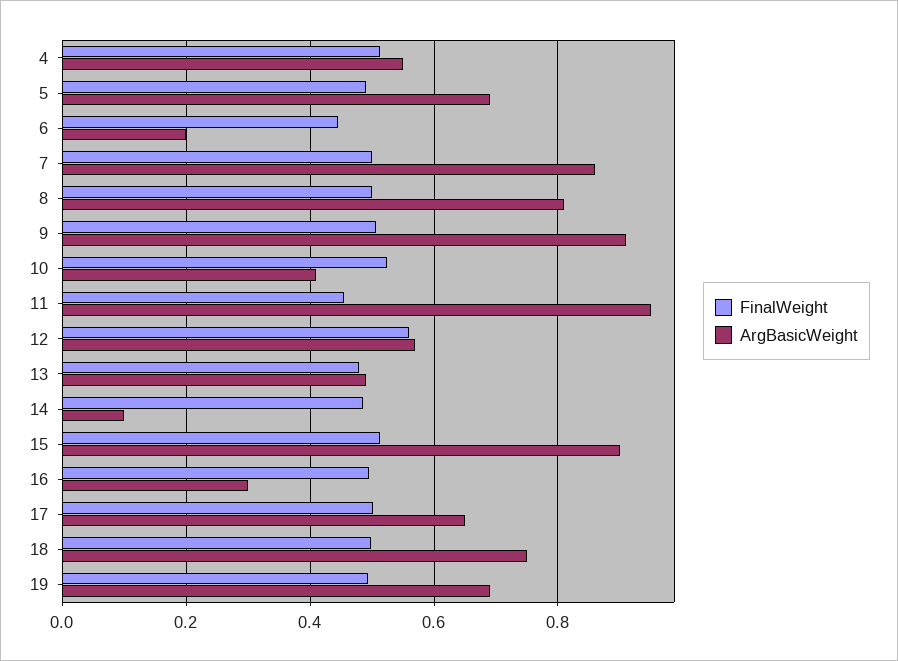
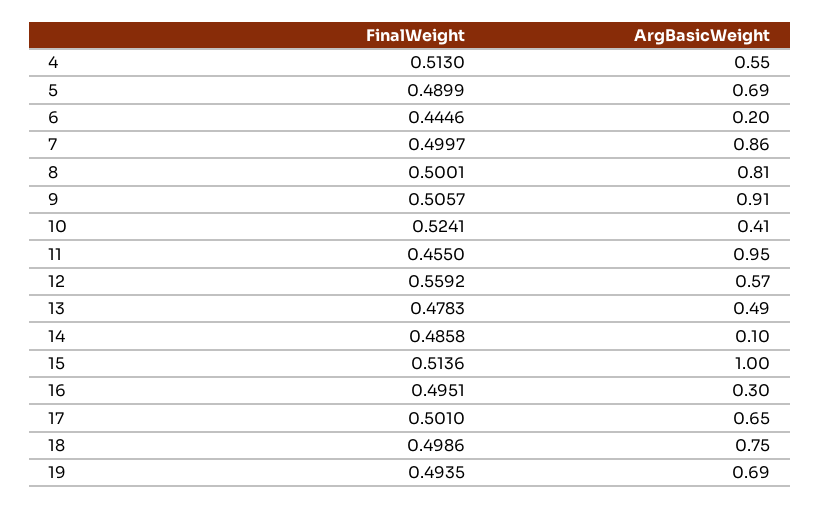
ArgBasicWeight, 15: 0.9 -> 1

